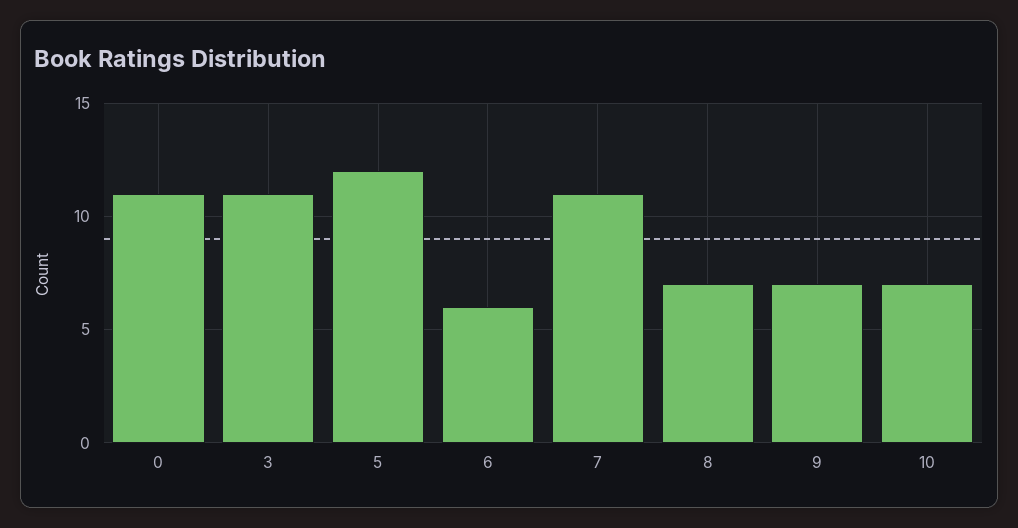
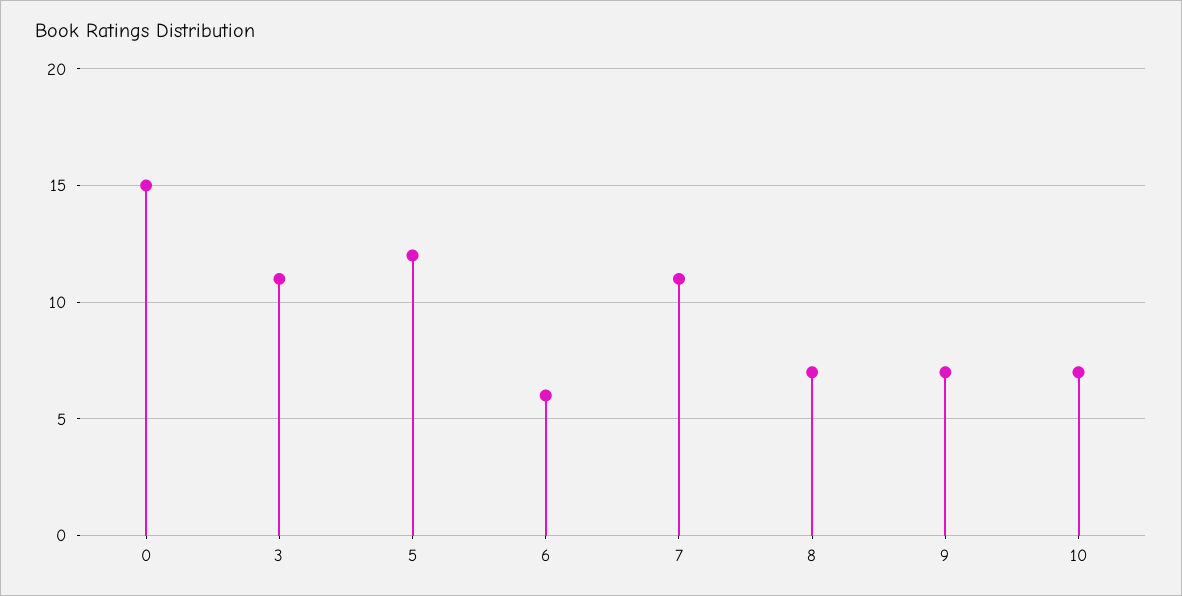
0: 11 -> 15

